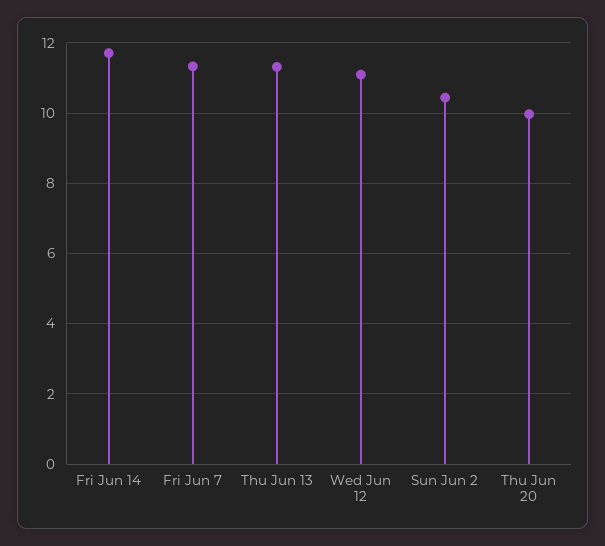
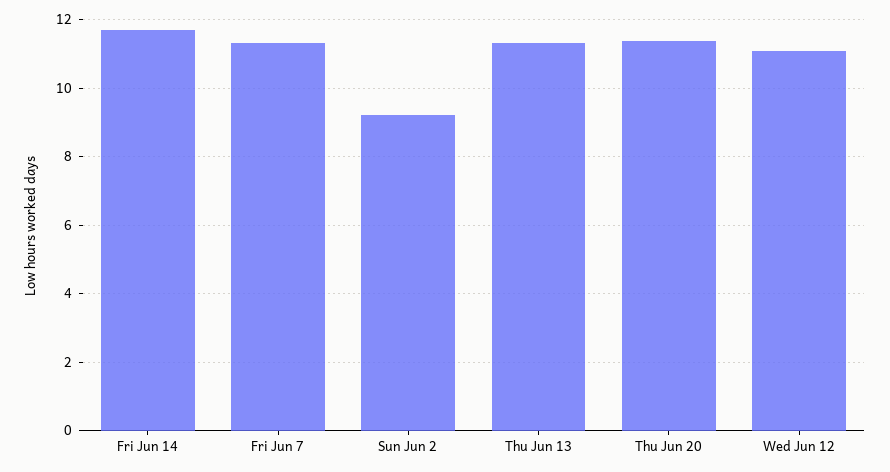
Sun Jun 2: 10.4 -> 9.2
Thu Jun 20: 10 -> 11.4

